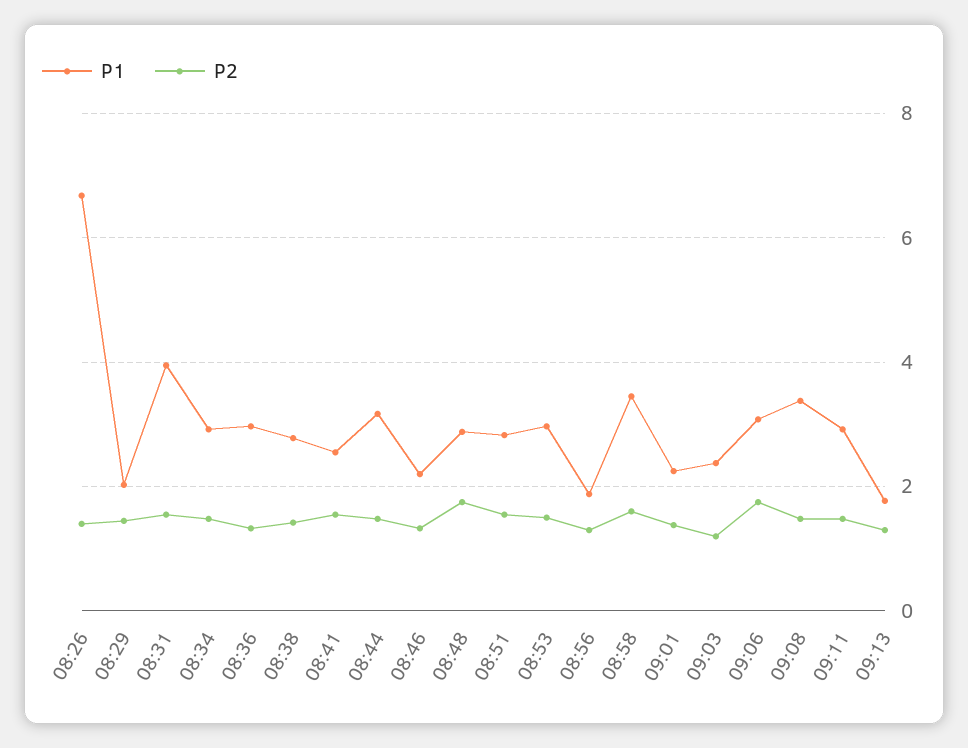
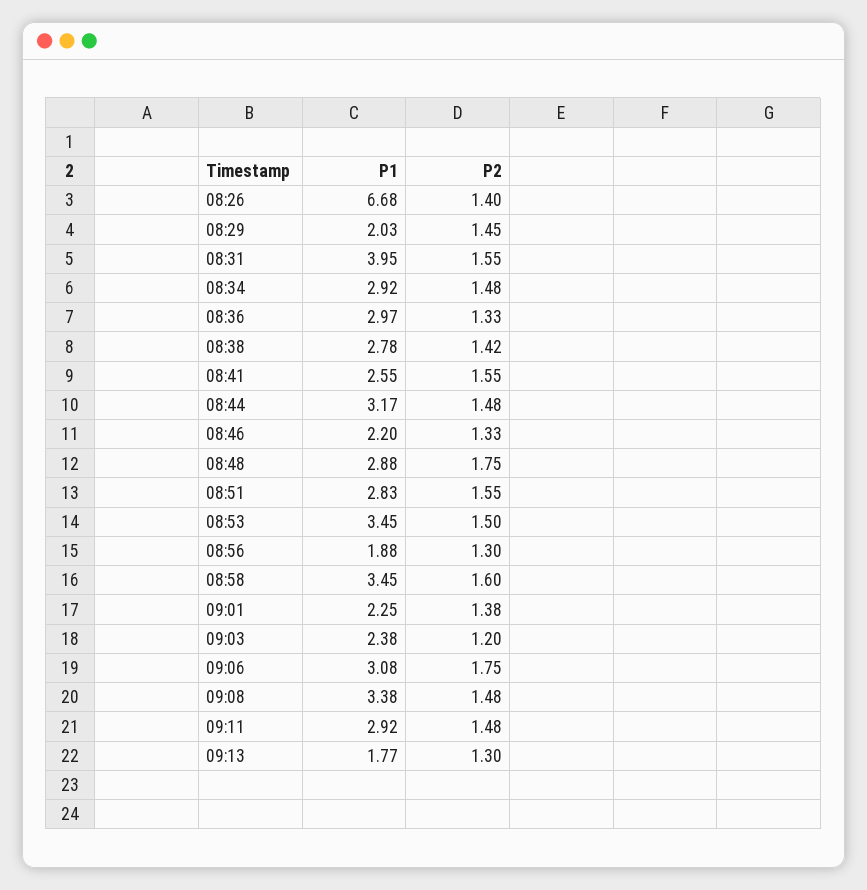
P1, 08:53: 3 -> 3.45

